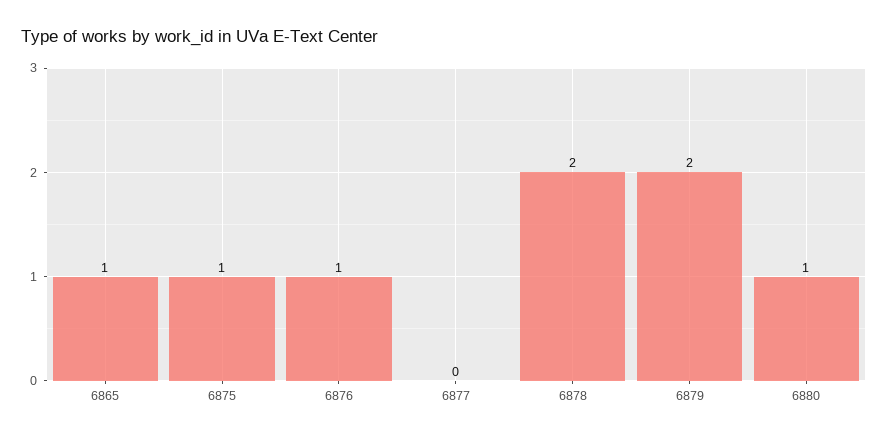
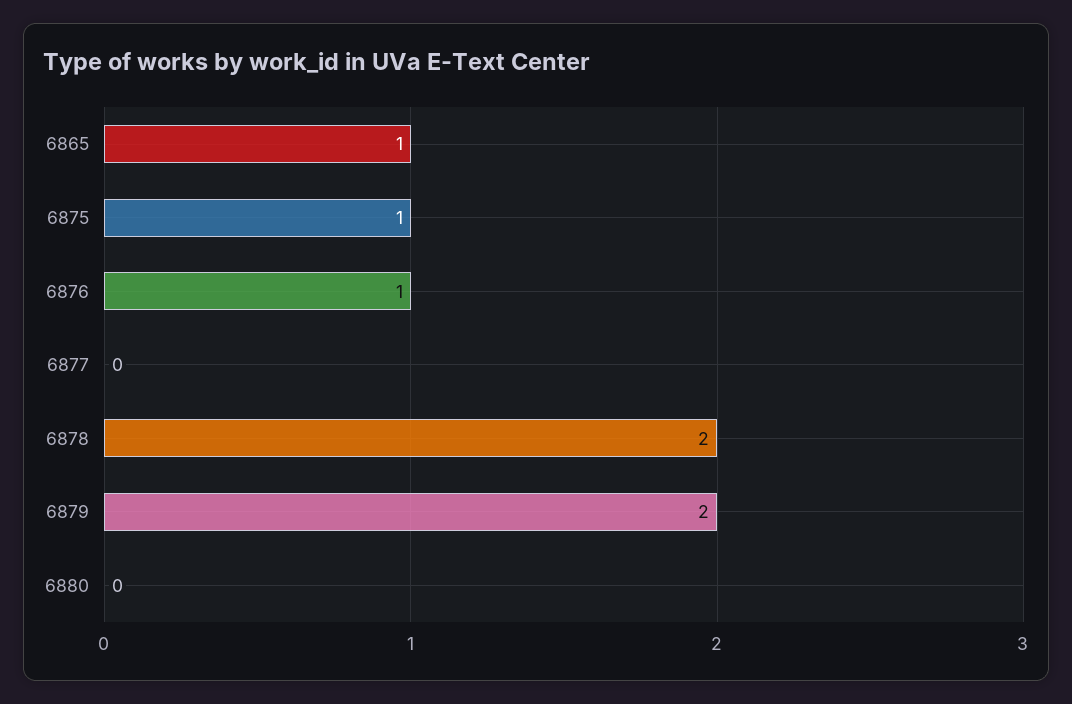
6880: 1 -> 0

